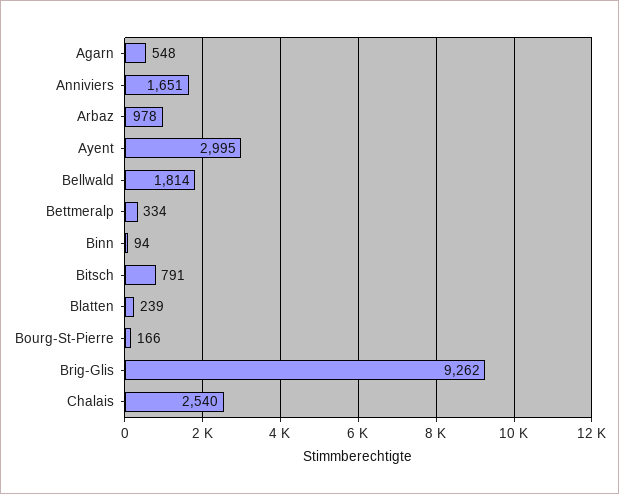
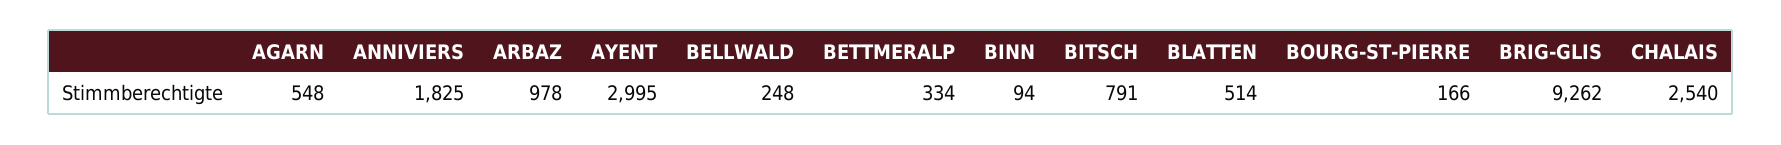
Anniviers: 1651 -> 1825
Bellwald: 1814 -> 248
Blatten: 239 -> 514

